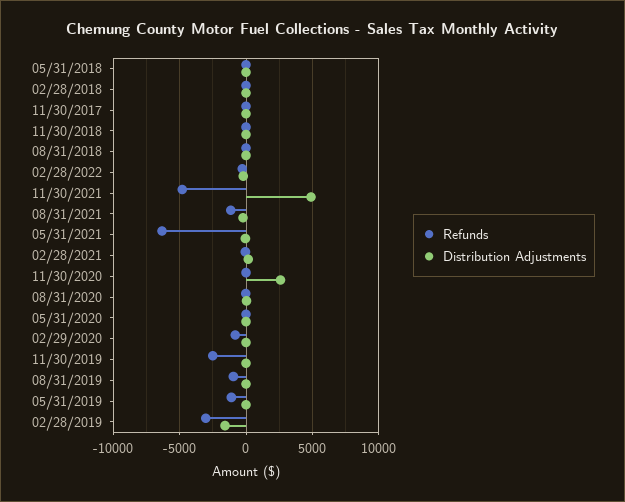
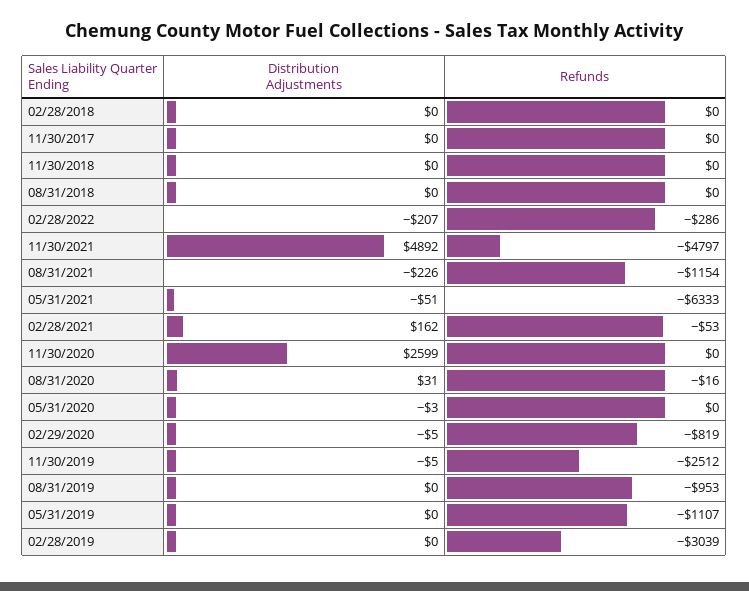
Refunds, 05/31/2018: 0 -> none
Distribution Adjustments, 05/31/2018: 0 -> none
Distribution Adjustments, 02/28/2019: -1500 -> 0

